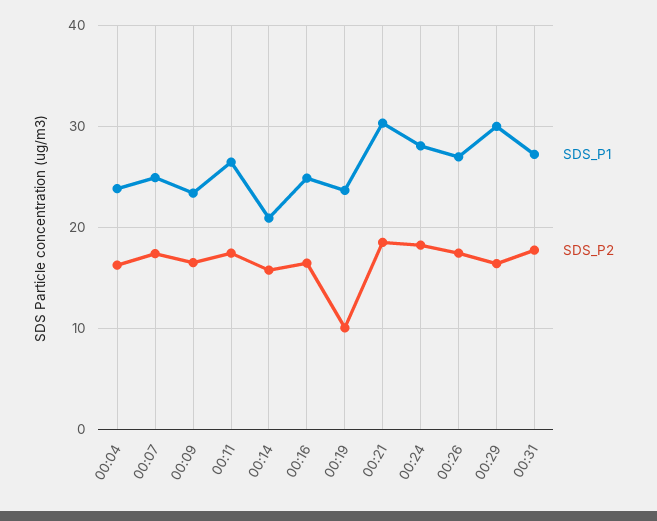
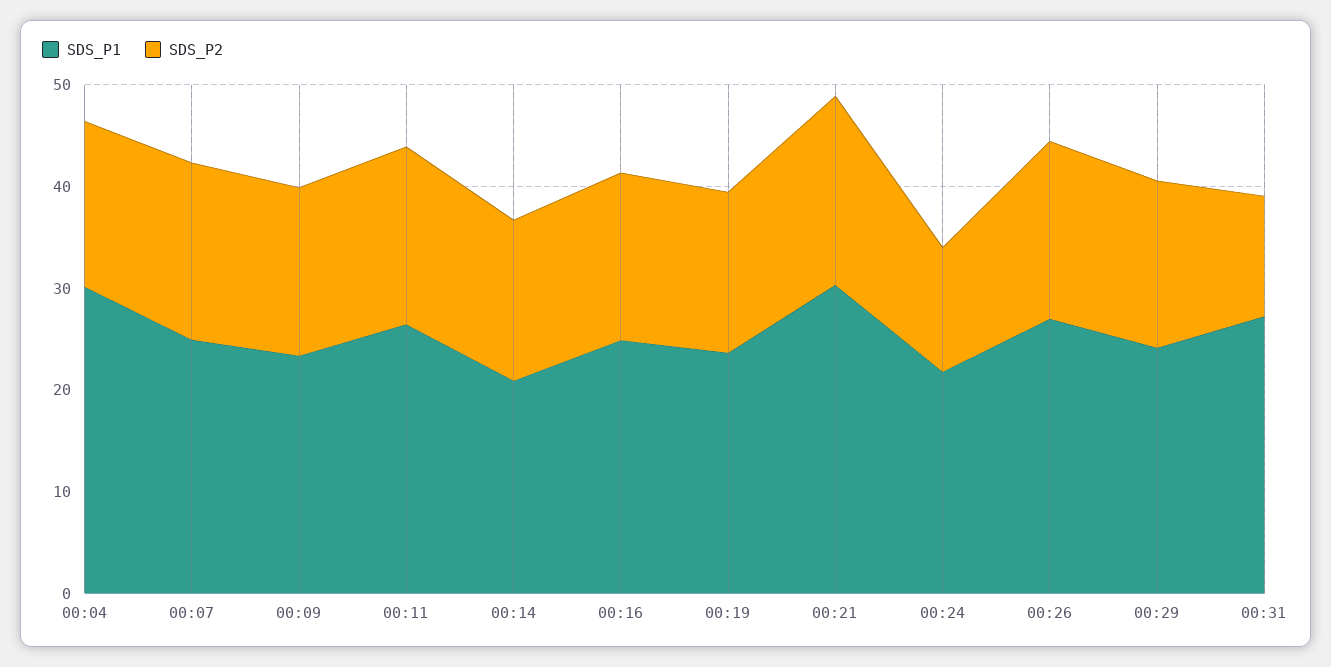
SDS_P1, 00:04: 24 -> 30
SDS_P2, 00:19: 10 -> 16
SDS_P1, 00:24: 28 -> 22
SDS_P2, 00:24: 18 -> 12
SDS_P1, 00:29: 30 -> 24
SDS_P2, 00:31: 18 -> 12

